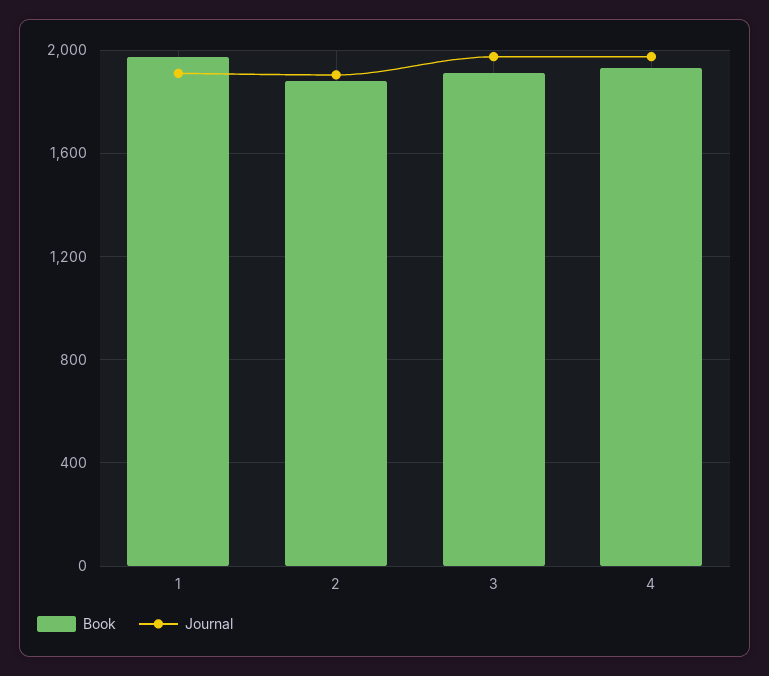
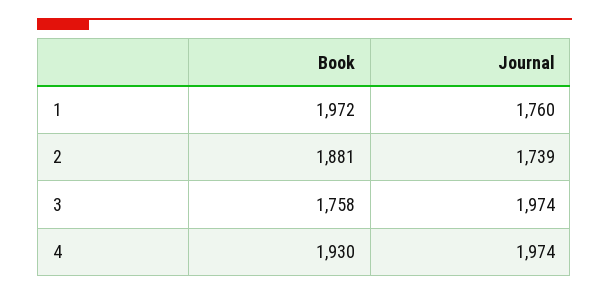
Journal, 1: 1900 -> 1760
Journal, 2: 1900 -> 1739
Book, 3: 1900 -> 1758

